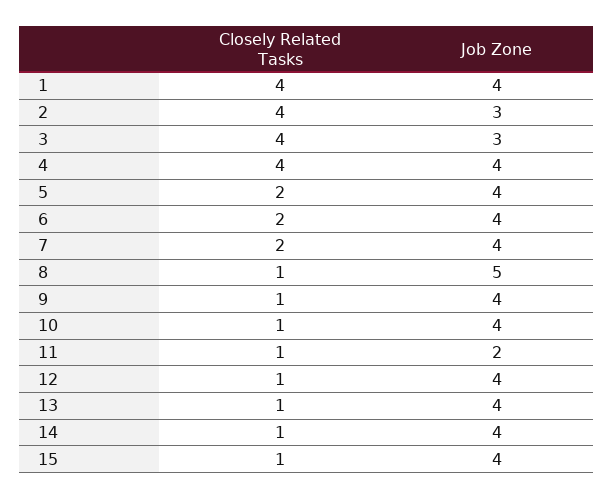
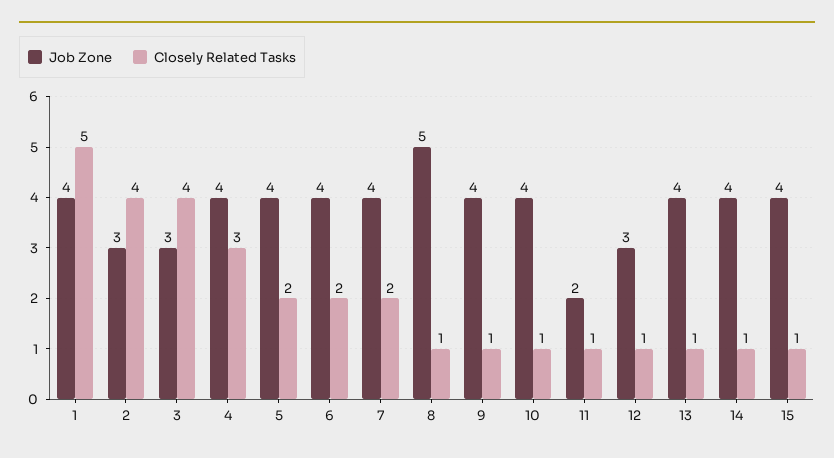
Closely Related Tasks, 1: 4 -> 5
Closely Related Tasks, 4: 4 -> 3
Job Zone, 12: 4 -> 3

